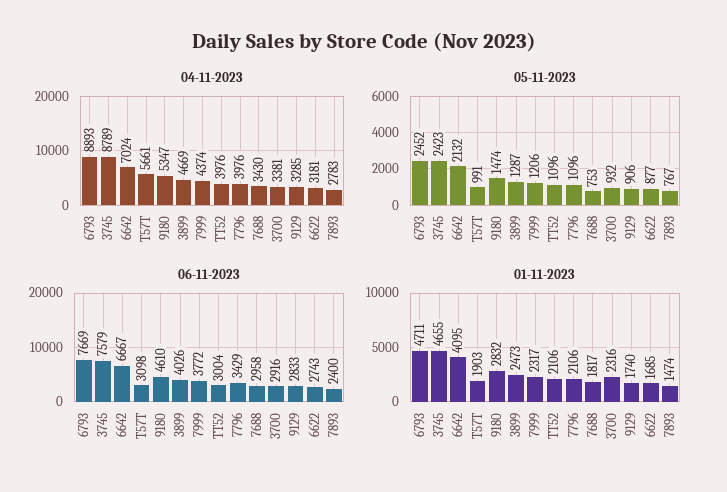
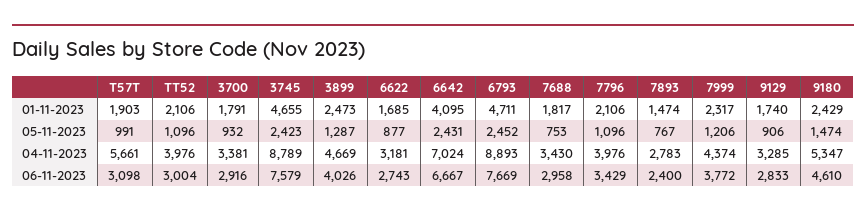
05-11-2023, 6642: 2132 -> 2431
01-11-2023, 9180: 2832 -> 2429
01-11-2023, 3700: 2316 -> 1791

